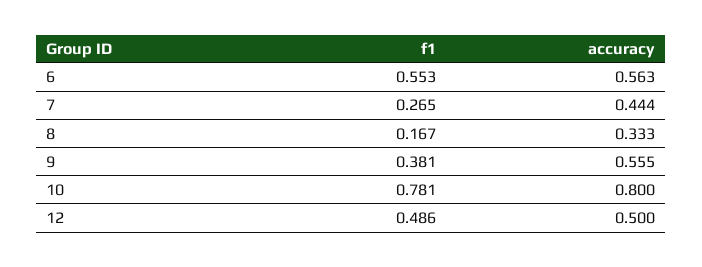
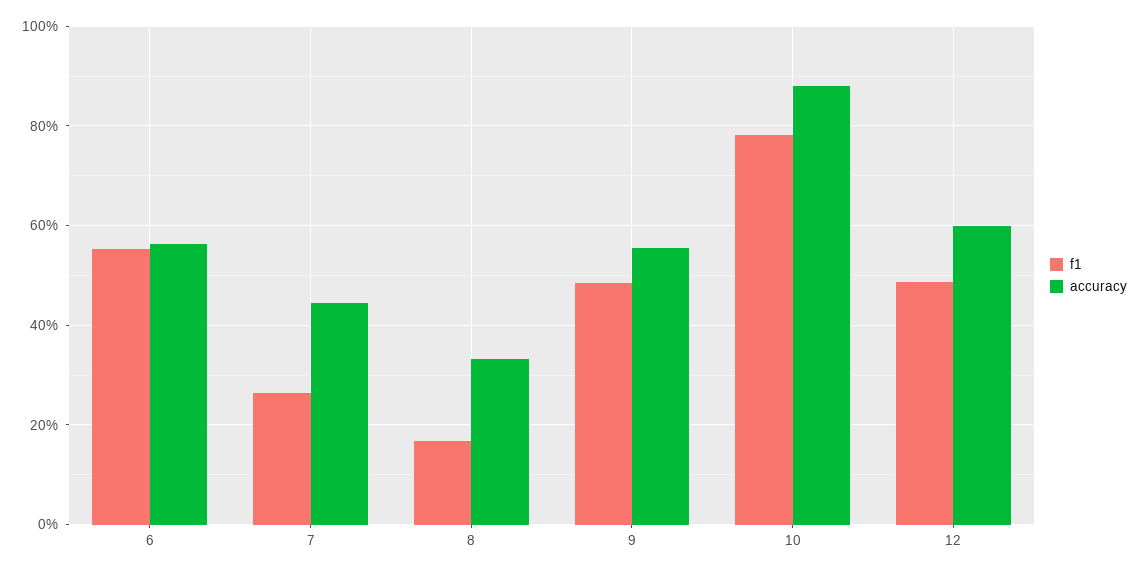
f1, 9: 0.381 -> 0.48
accuracy, 10: 0.8 -> 0.88
accuracy, 12: 0.5 -> 0.6

